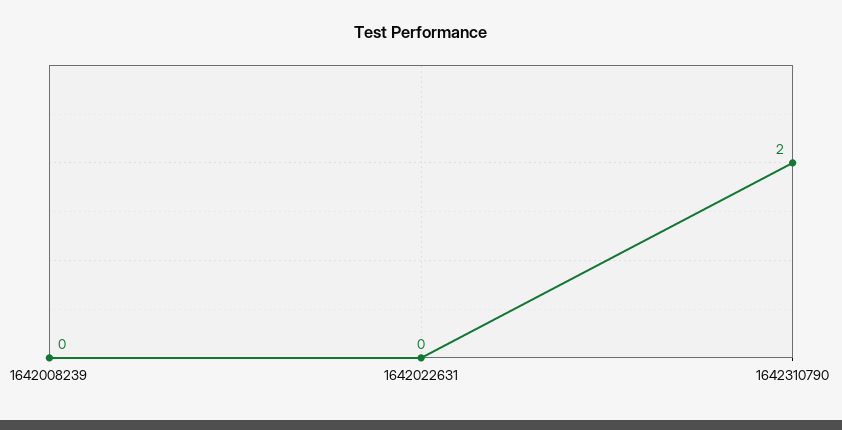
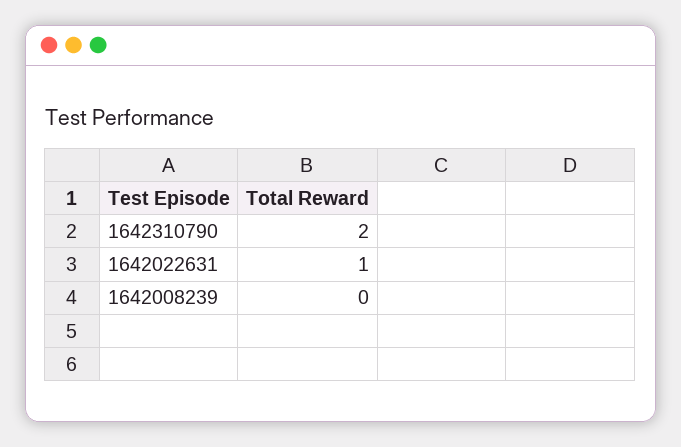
1642022631: 0 -> 1

